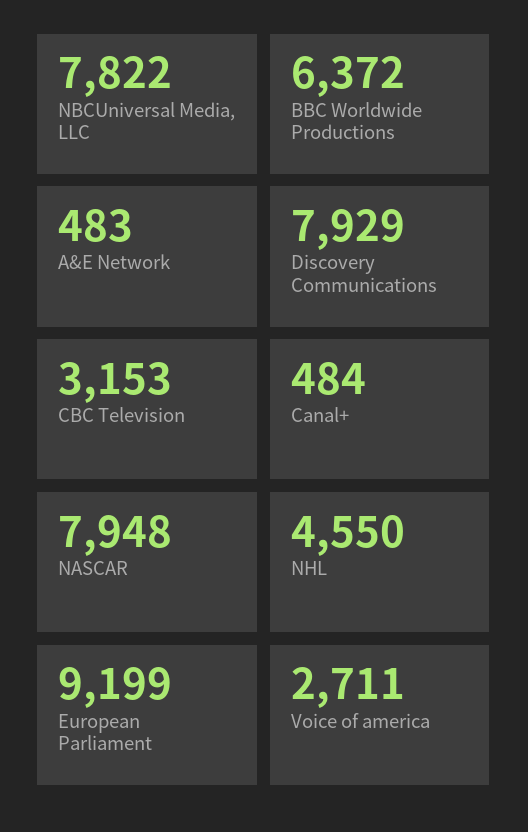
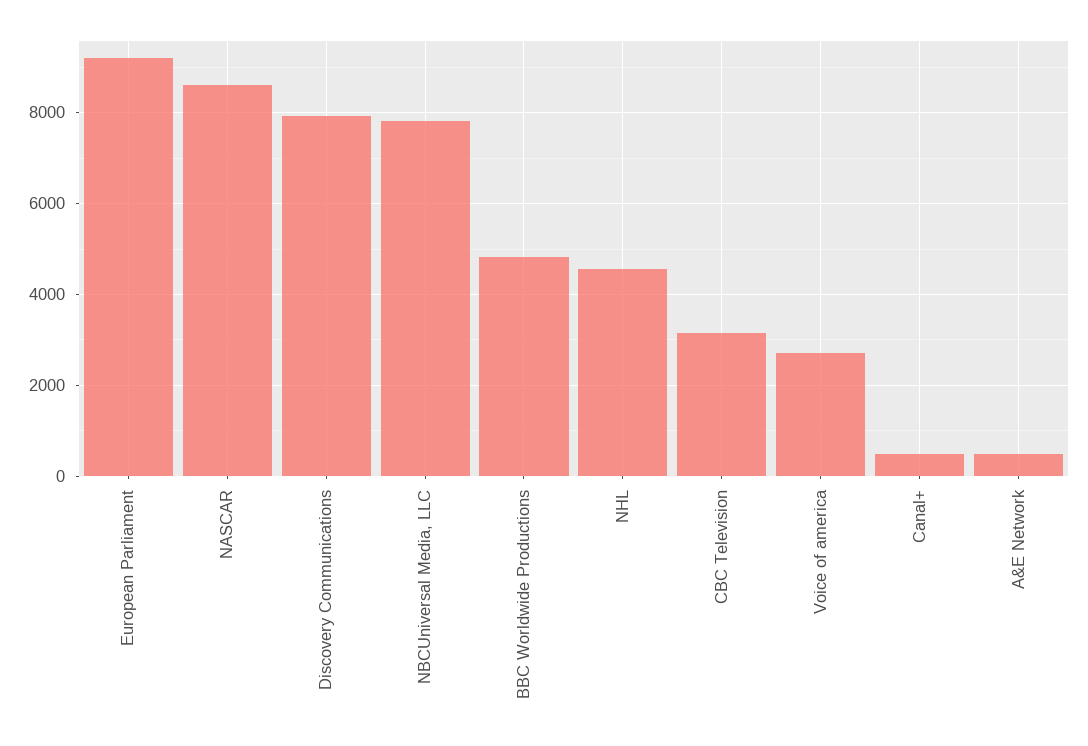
BBC Worldwide Productions: 6372 -> 4800
NASCAR: 7948 -> 8600

